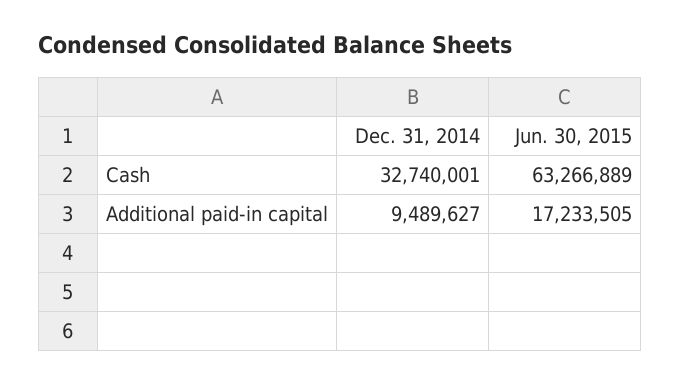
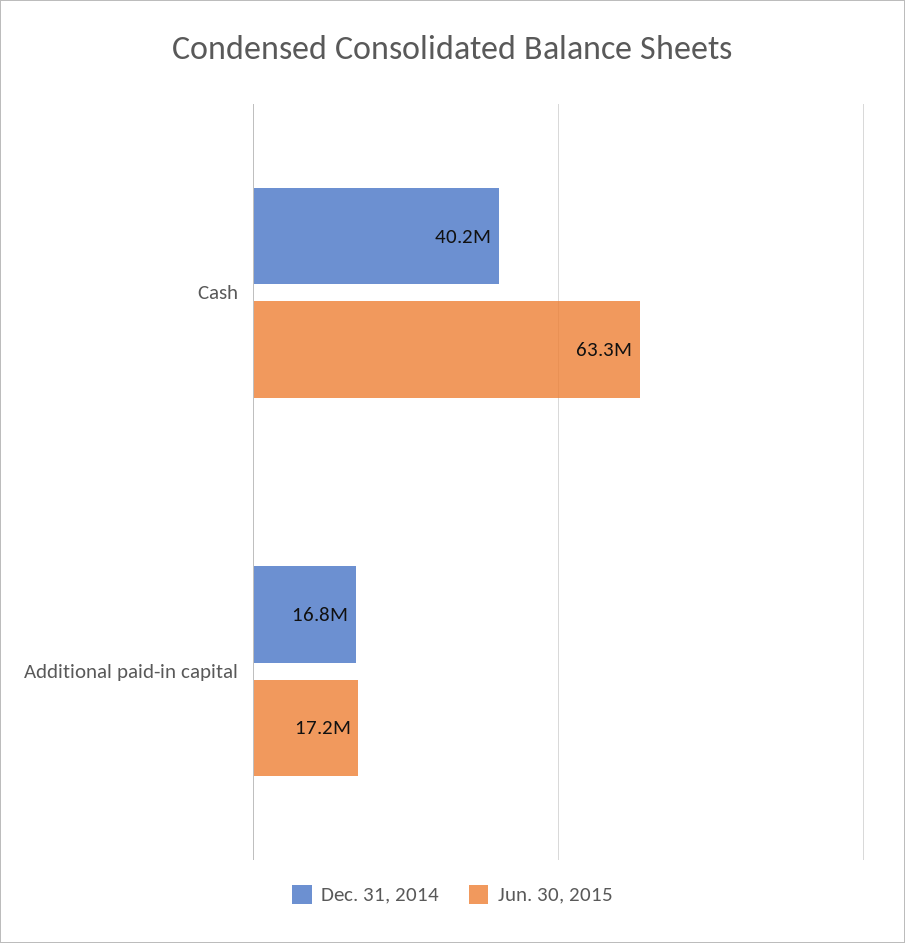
Dec. 31, 2014, Cash: 32740001 -> 40200000
Dec. 31, 2014, Additional paid-in capital: 9489627 -> 16800000

